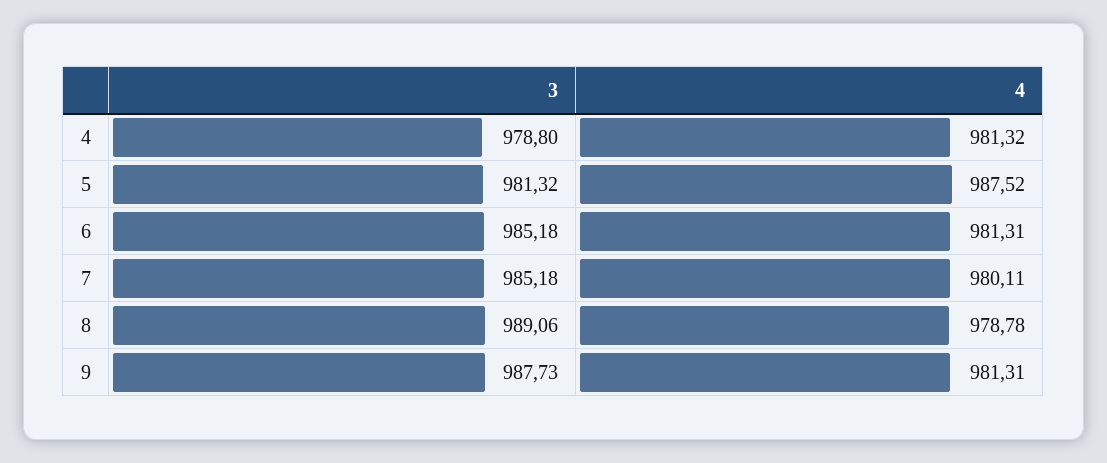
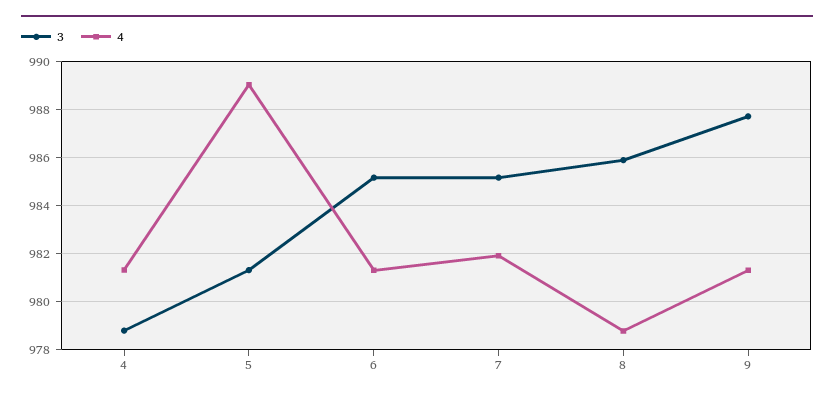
4, 5: 987.52 -> 989
4, 7: 980.11 -> 982
3, 8: 989.06 -> 986

